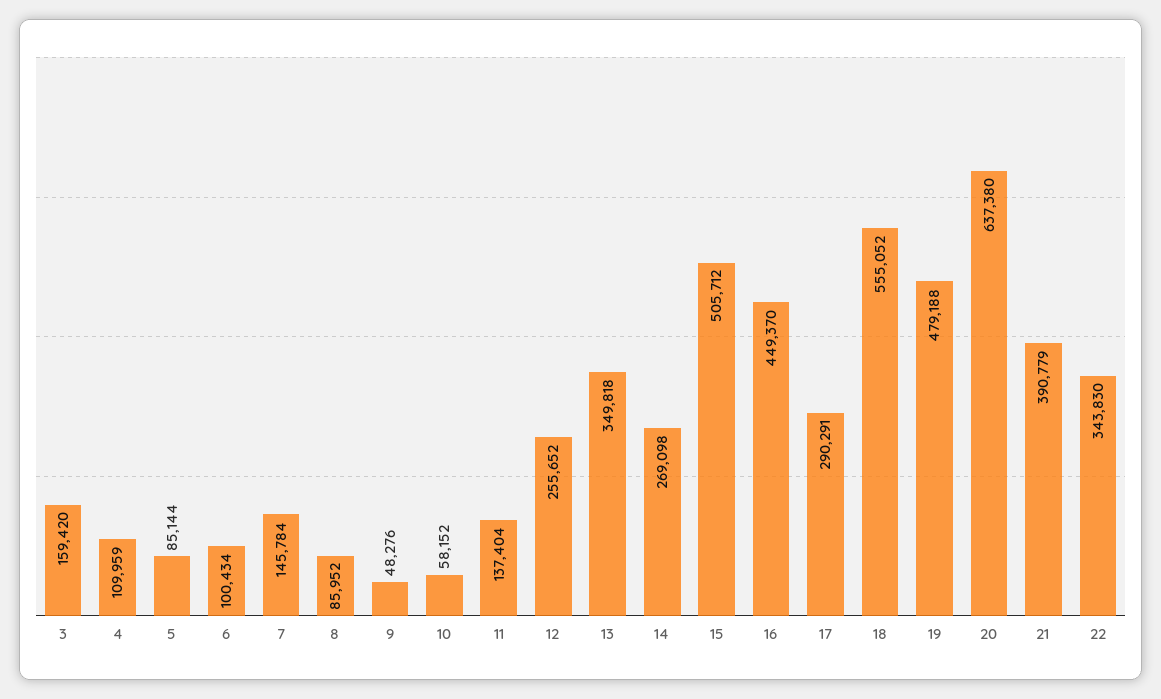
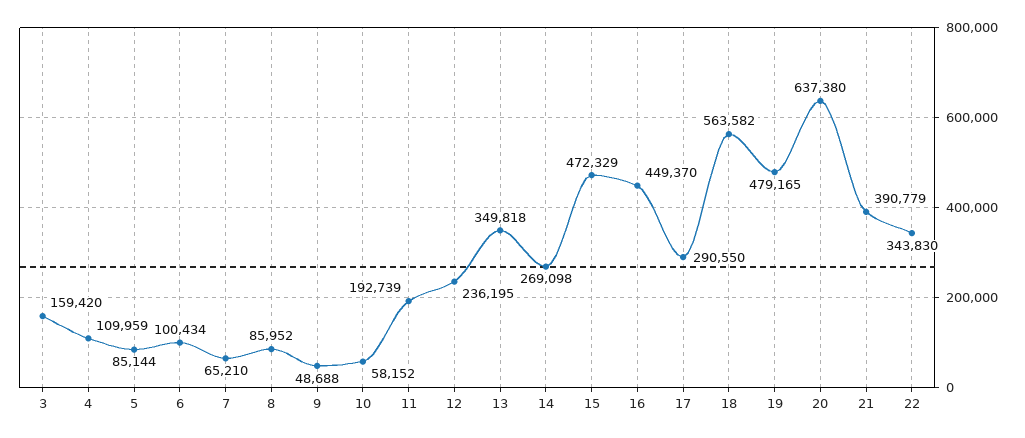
7: 145784 -> 65210
9: 48276 -> 48688
11: 137404 -> 192739
12: 255652 -> 236195
15: 505712 -> 472329
17: 290291 -> 290550
18: 555052 -> 563582
19: 479188 -> 479165

